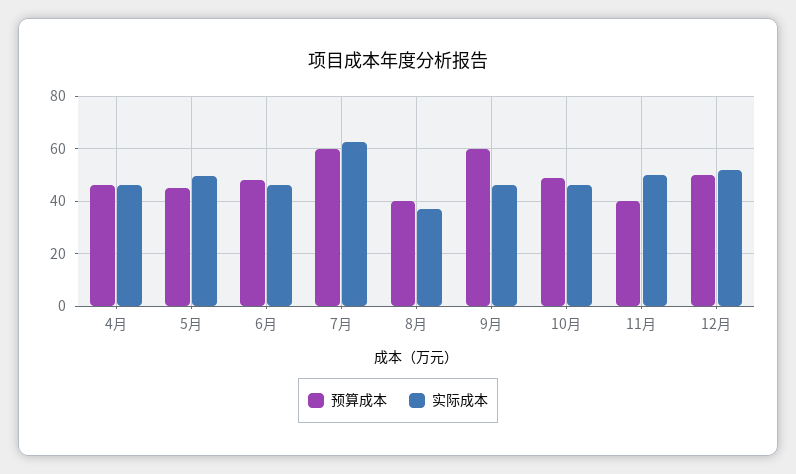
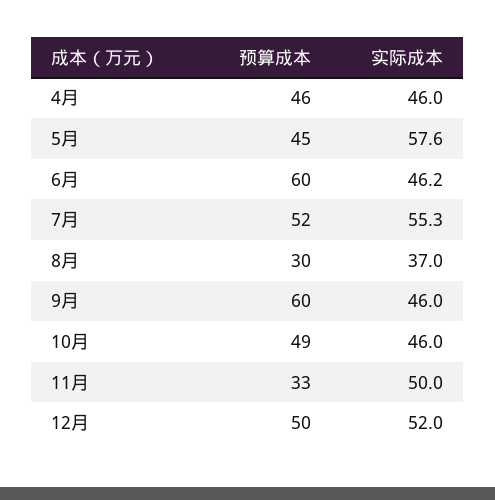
实际成本, 5月: 50 -> 57.6
预算成本, 6月: 47.5 -> 60
预算成本, 7月: 60 -> 52
实际成本, 7月: 62.5 -> 55.3
预算成本, 8月: 40 -> 30
预算成本, 11月: 40 -> 33

